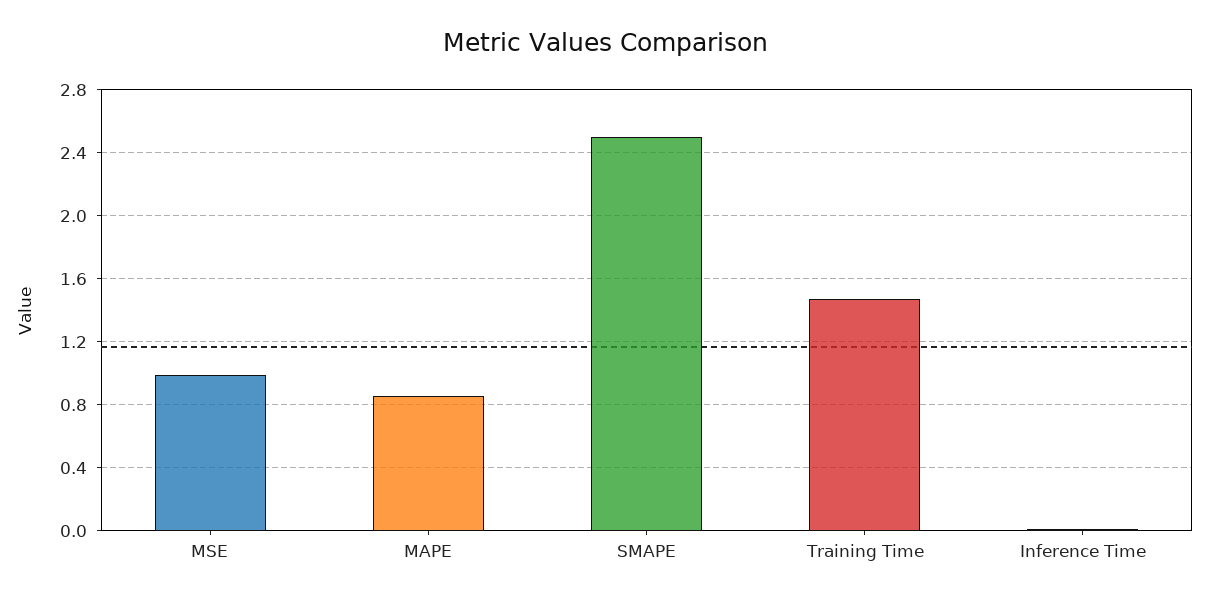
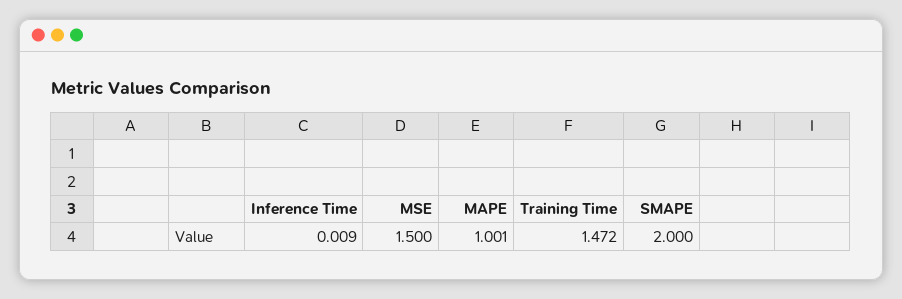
MSE: 1 -> 1.5
MAPE: 0.85 -> 1.001
SMAPE: 2.5 -> 2

